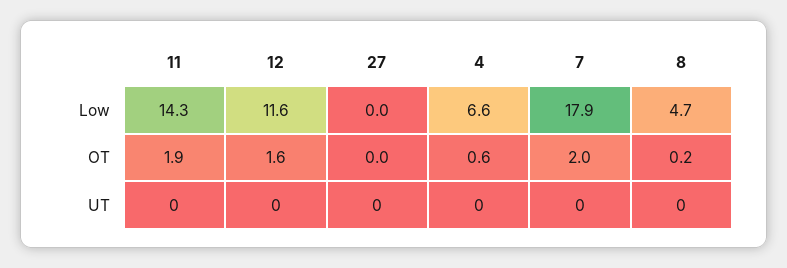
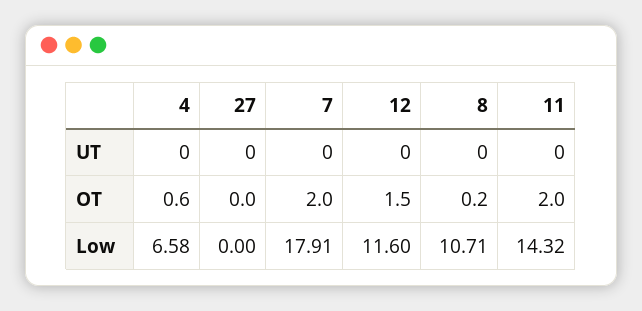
8, Low: 4.7 -> 10.71
11, OT: 1.9 -> 2
12, OT: 1.6 -> 1.5

